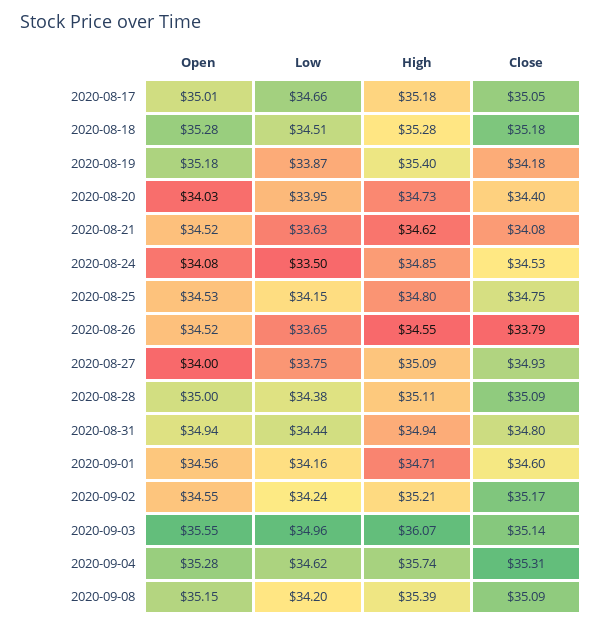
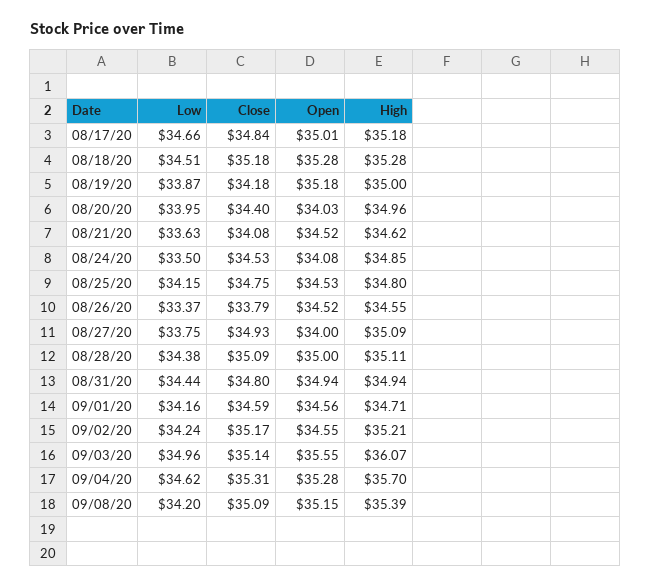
Close, 2020-08-17: 35.05 -> 34.84
High, 2020-08-19: 35.4 -> 35
High, 2020-08-20: 34.73 -> 34.96
Low, 2020-08-26: 33.65 -> 33.37
Close, 2020-09-01: 34.6 -> 34.59
High, 2020-09-04: 35.74 -> 35.7

